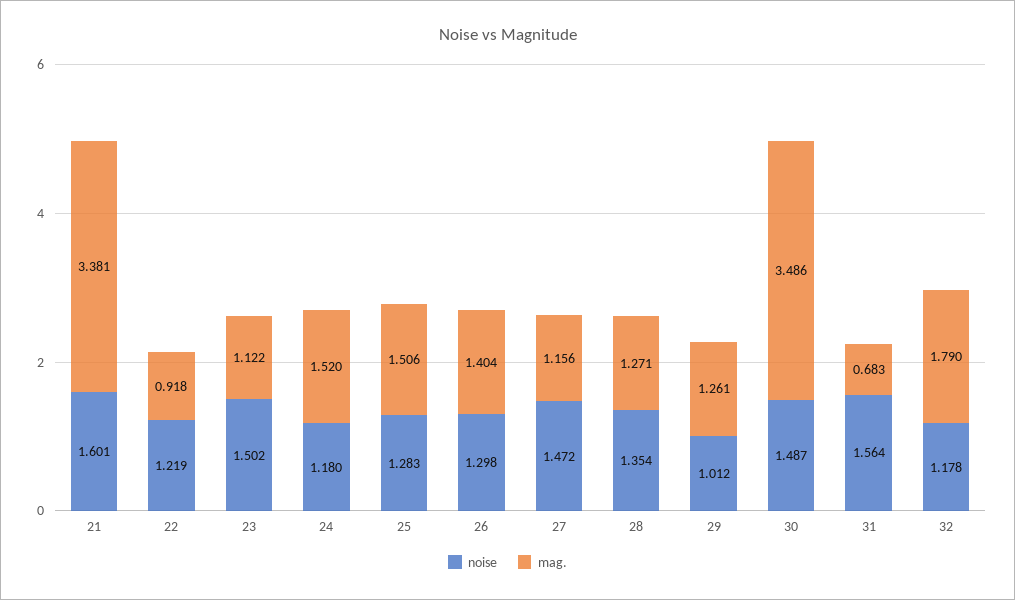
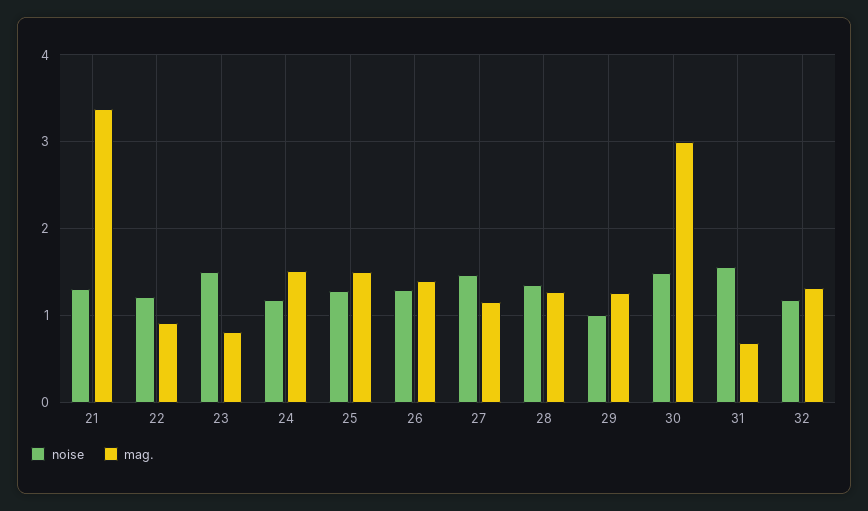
noise, 21: 1.601 -> 1.3
mag., 23: 1.122 -> 0.8
mag., 30: 3.486 -> 3
mag., 32: 1.79 -> 1.3

